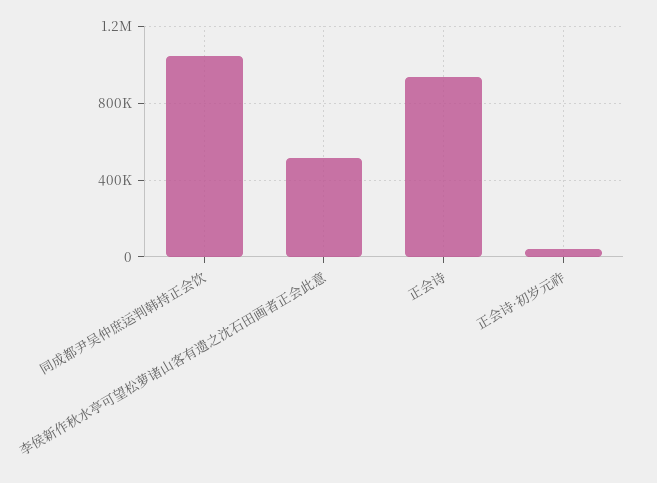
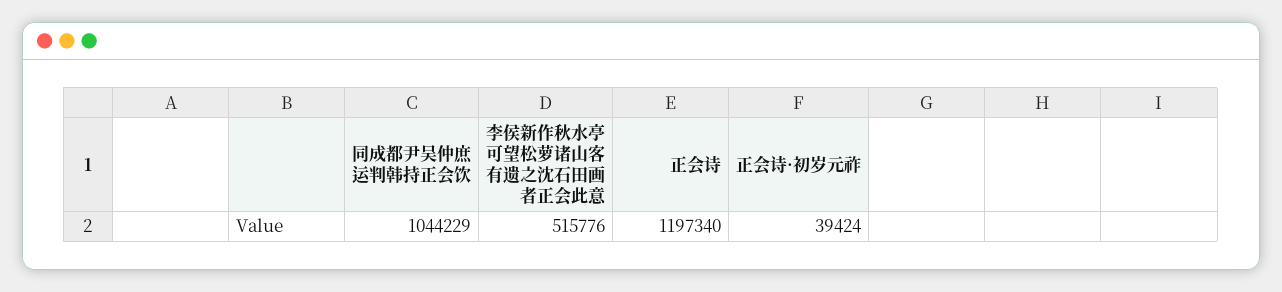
正会诗: 950000 -> 1197340

